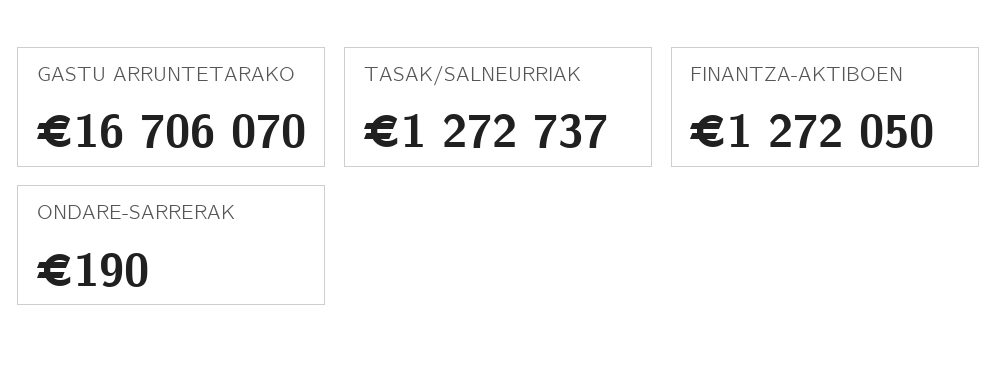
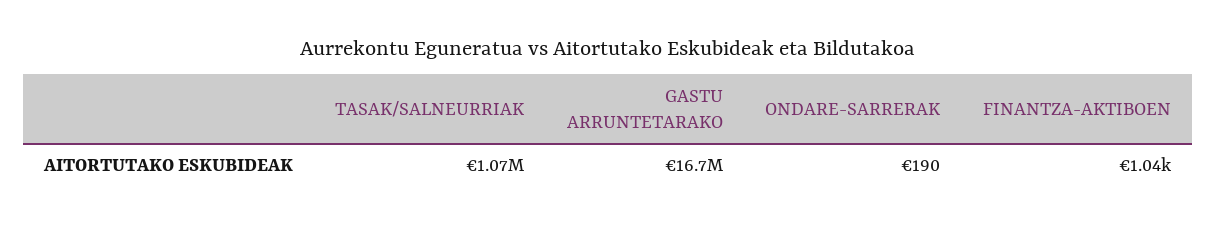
TASAK/SALNEURRIAK: 1272737 -> 1070000
FINANTZA-AKTIBOEN: 1272050 -> 1040

